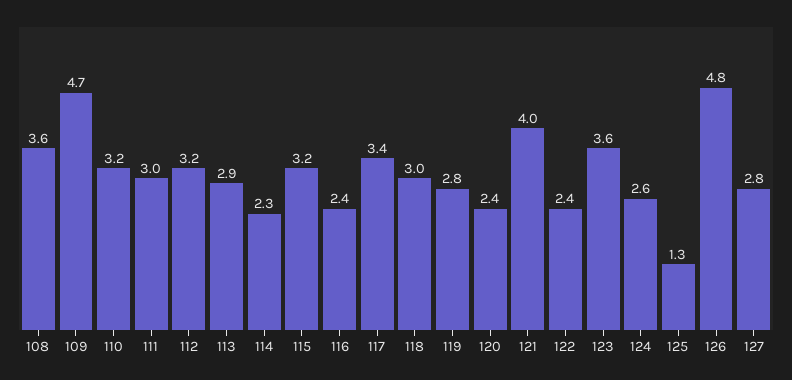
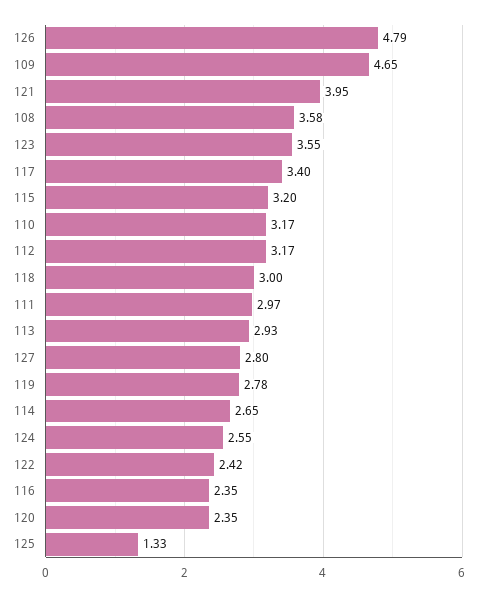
114: 2.3 -> 2.65

